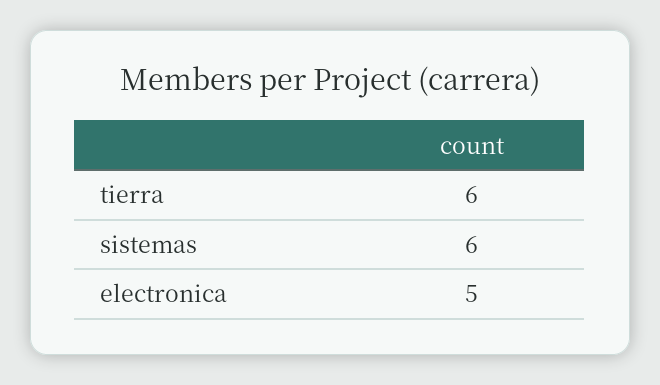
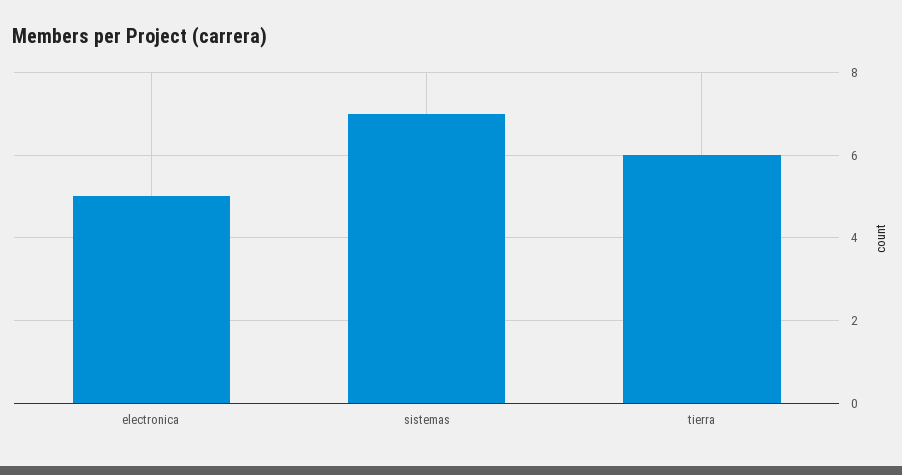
sistemas: 6 -> 7

